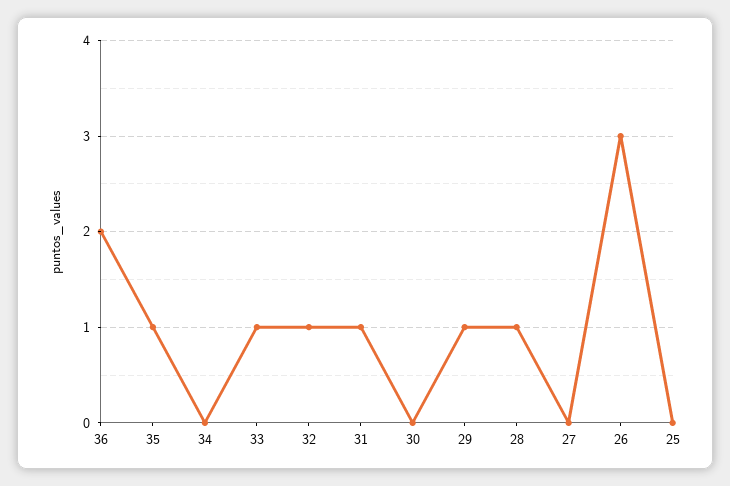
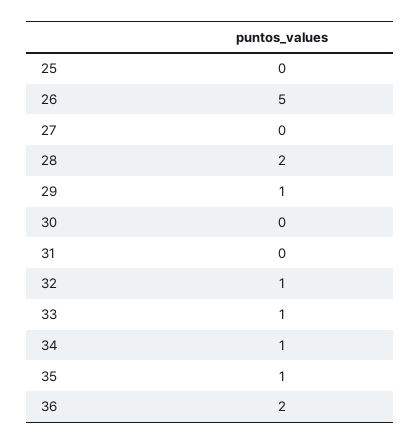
34: 0 -> 1
31: 1 -> 0
28: 1 -> 2
26: 3 -> 5

